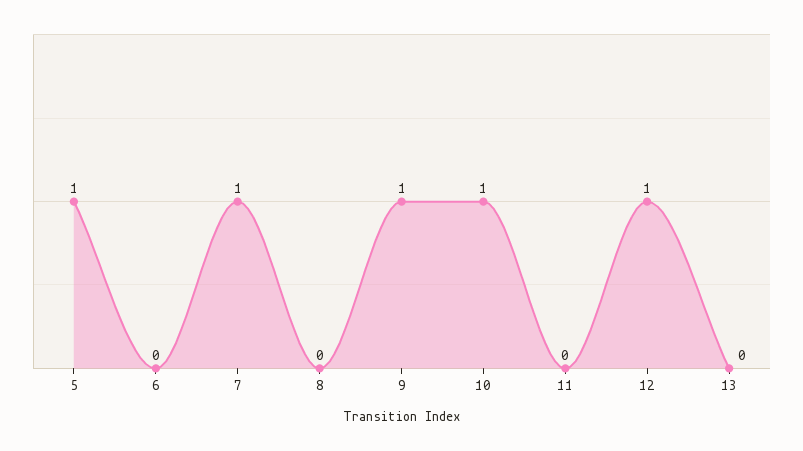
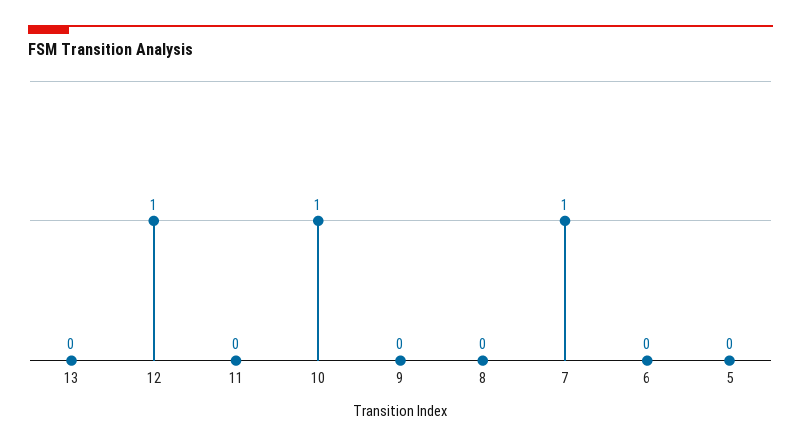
5: 1 -> 0
9: 1 -> 0

